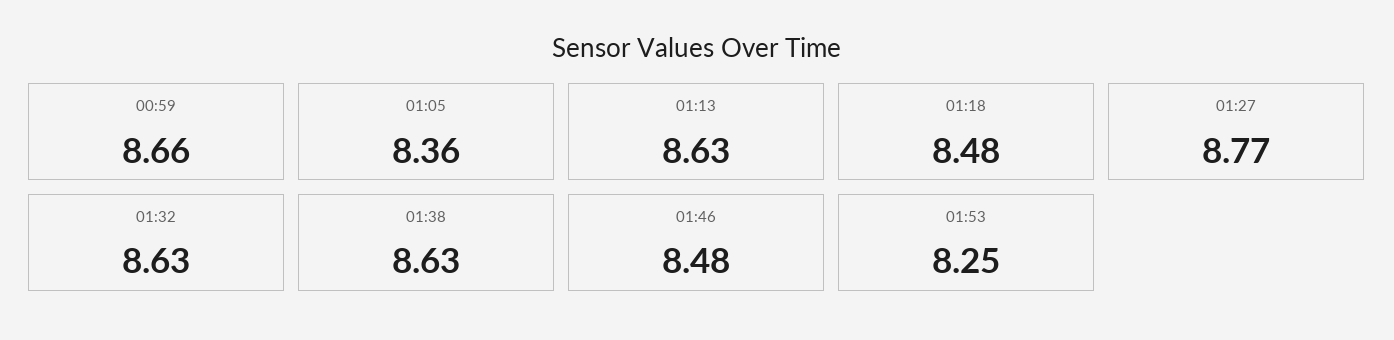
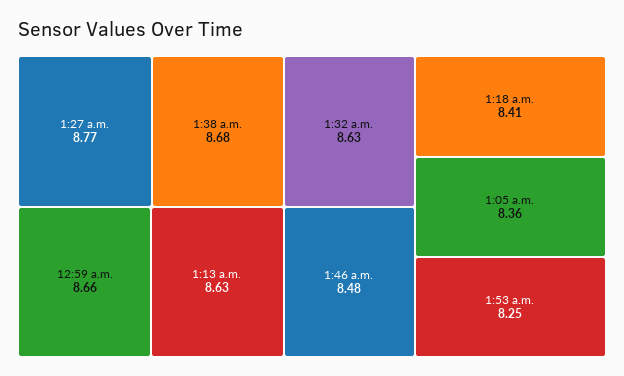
01:18: 8.48 -> 8.41
01:38: 8.63 -> 8.68

